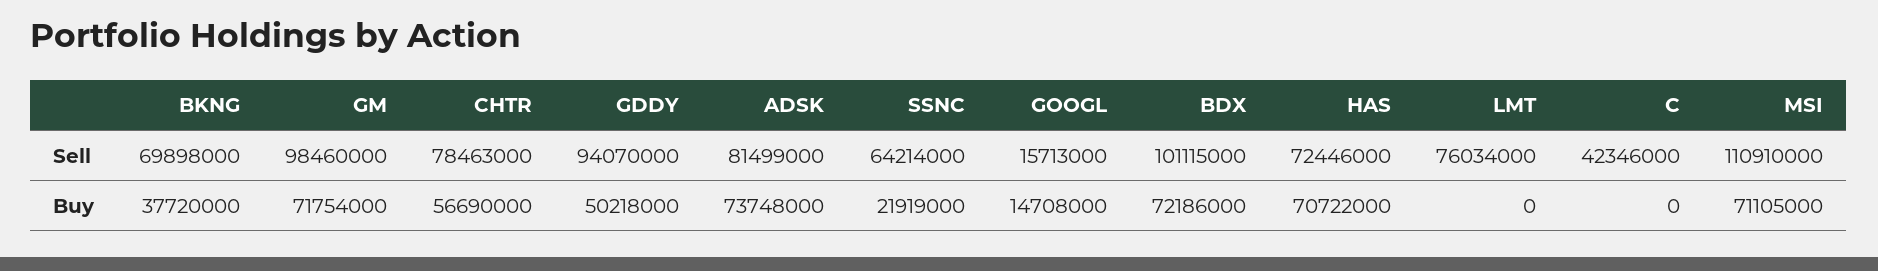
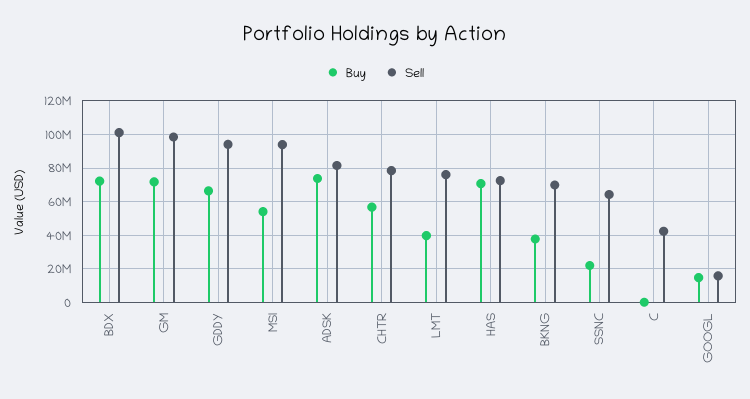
Sell, MSI: 110910000 -> 95000000
Buy, GDDY: 50218000 -> 65000000
Buy, LMT: 0 -> 40000000
Buy, MSI: 71105000 -> 55000000

